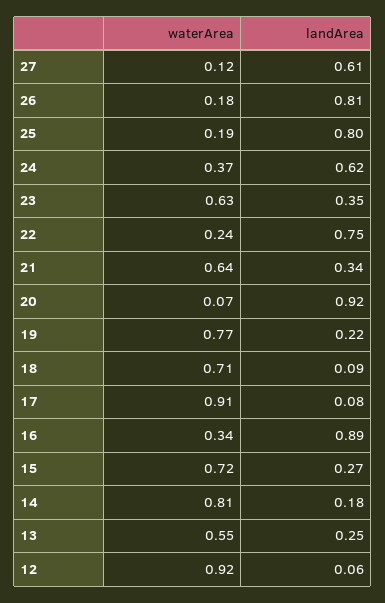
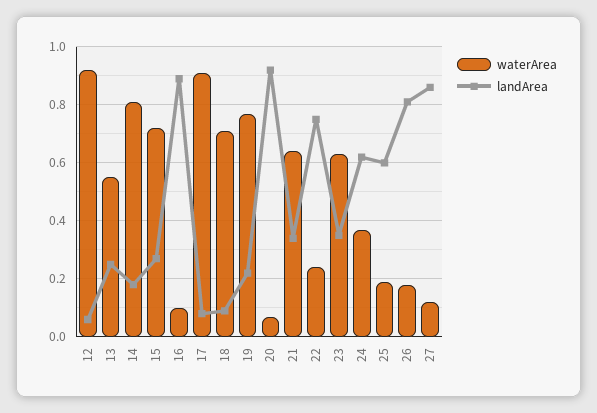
landArea, 27: 0.61 -> 0.85
landArea, 25: 0.8 -> 0.6
waterArea, 16: 0.34 -> 0.1

